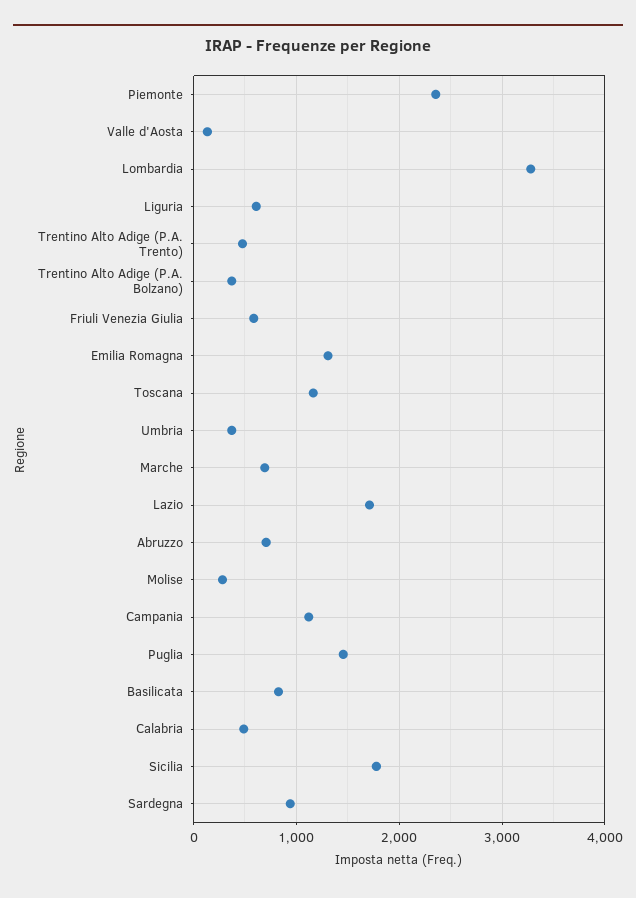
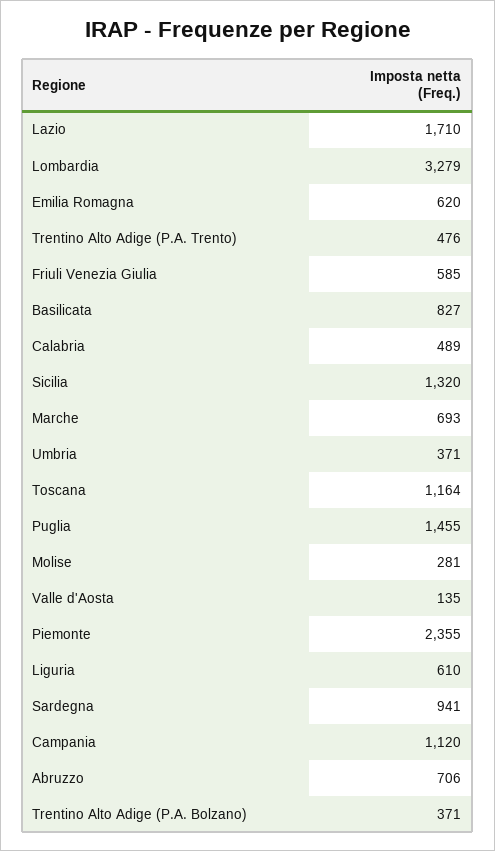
Emilia Romagna: 1300 -> 620
Sicilia: 1800 -> 1320

